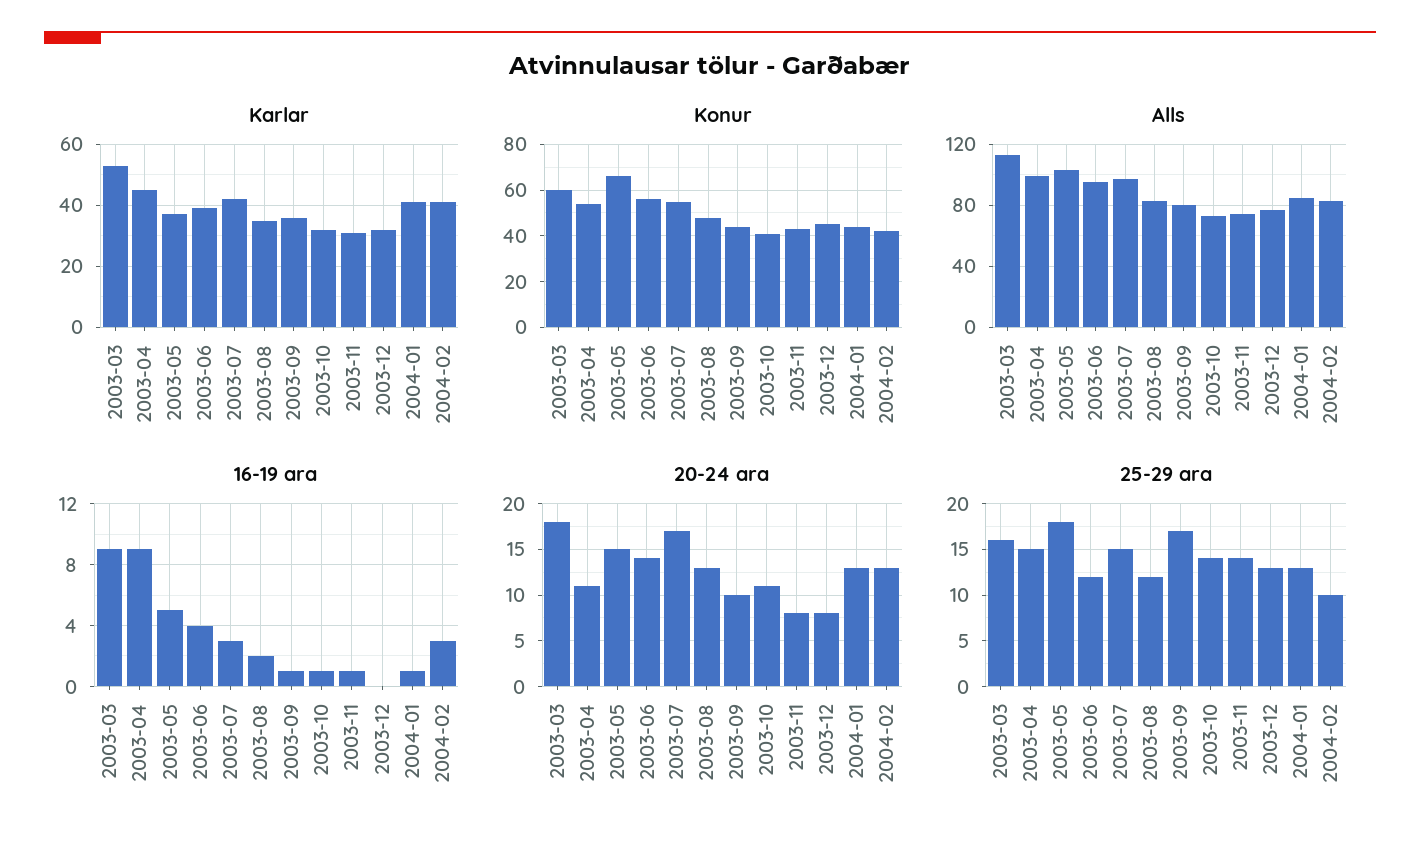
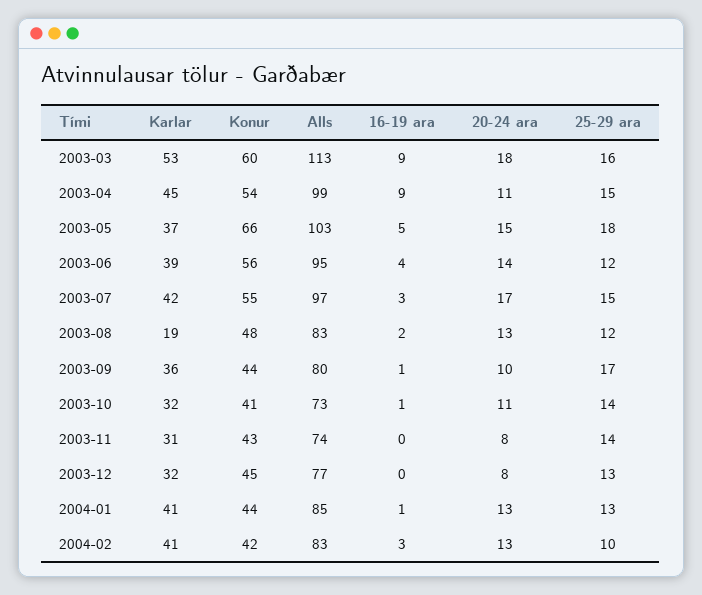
Karlar, 2003-08: 35 -> 19
16-19 ara, 2003-11: 1 -> 0

